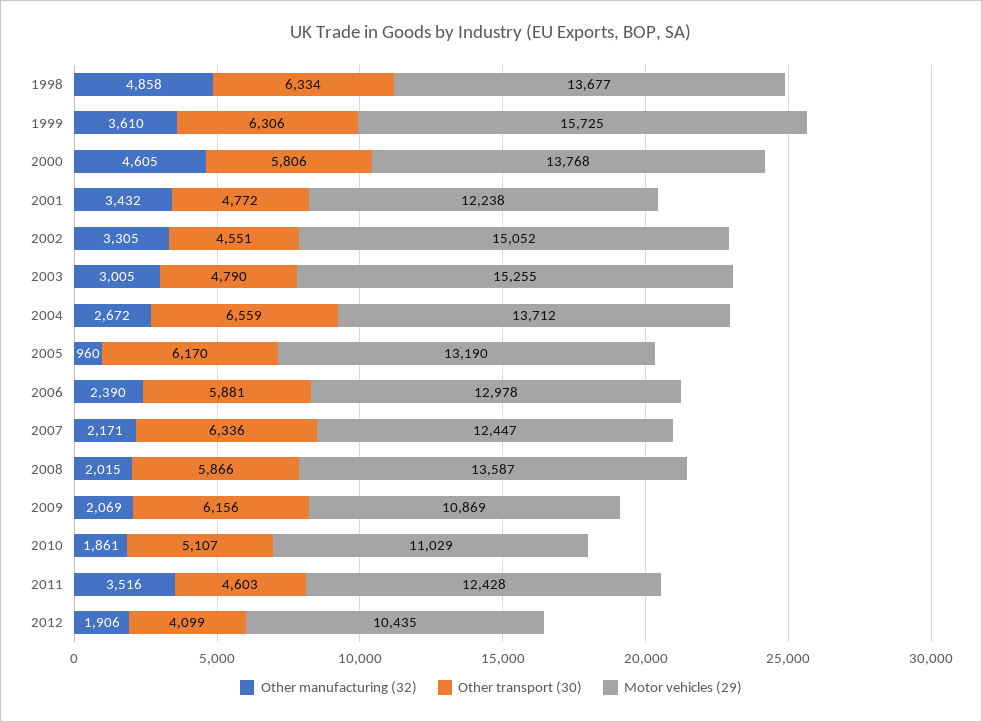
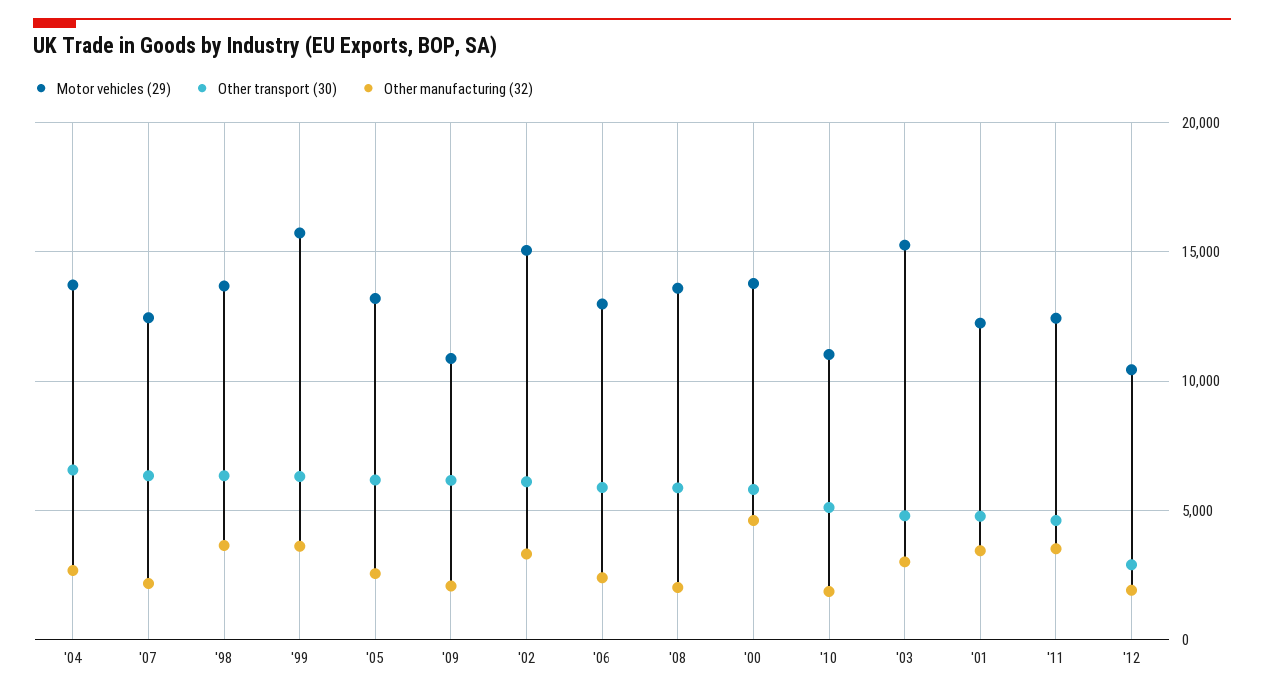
Other manufacturing (32), 1998: 4858 -> 3500
Other transport (30), 2002: 4551 -> 6000
Other manufacturing (32), 2005: 960 -> 2500
Other transport (30), 2012: 4099 -> 3000

